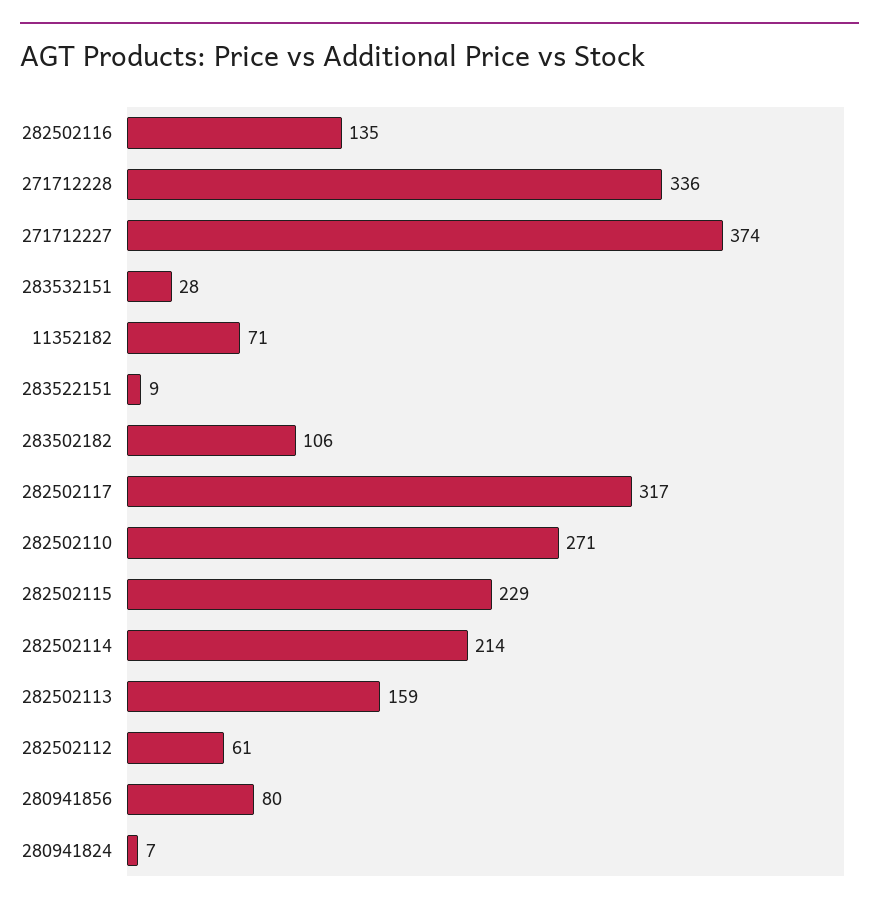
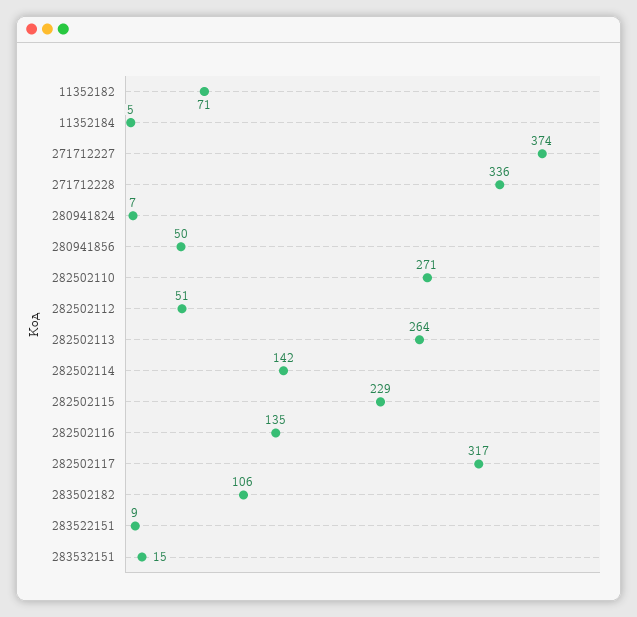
283532151: 28 -> 15
282502114: 214 -> 142
282502113: 159 -> 264
282502112: 61 -> 51
280941856: 80 -> 50
11352184: none -> 5

